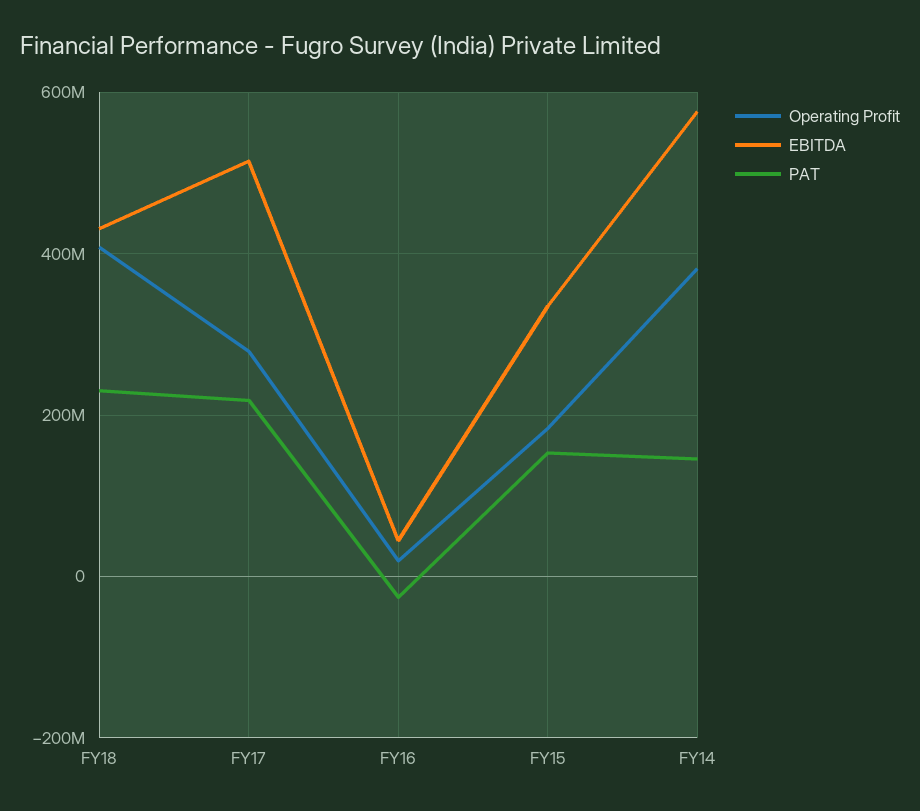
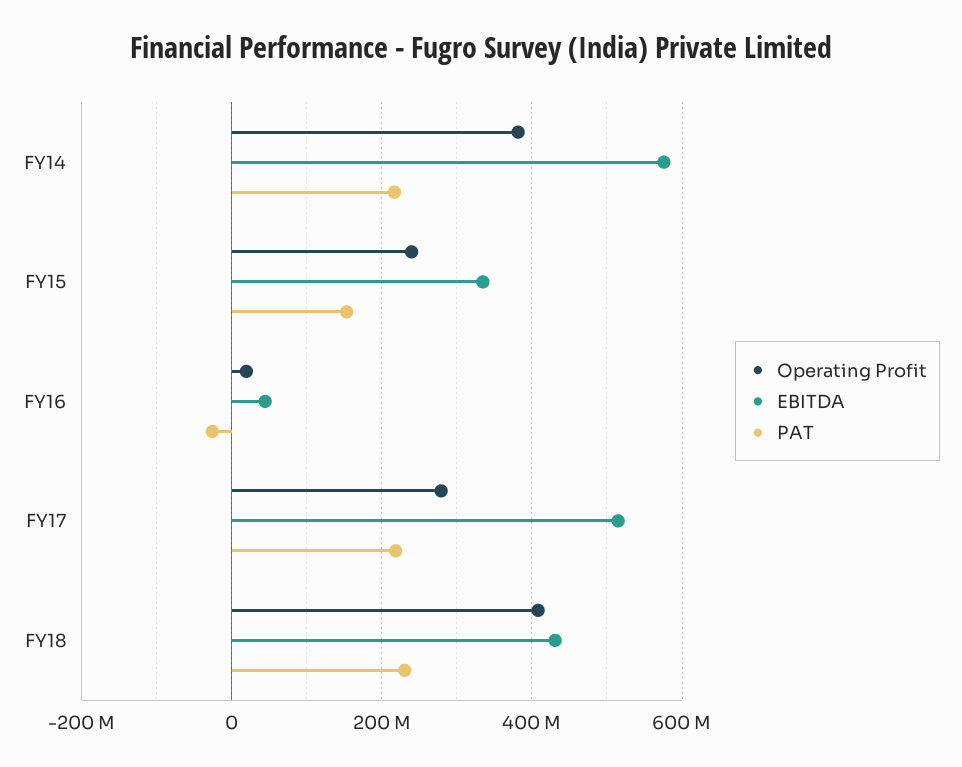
Operating Profit, FY15: 180000000 -> 240000000
PAT, FY14: 140000000 -> 220000000

